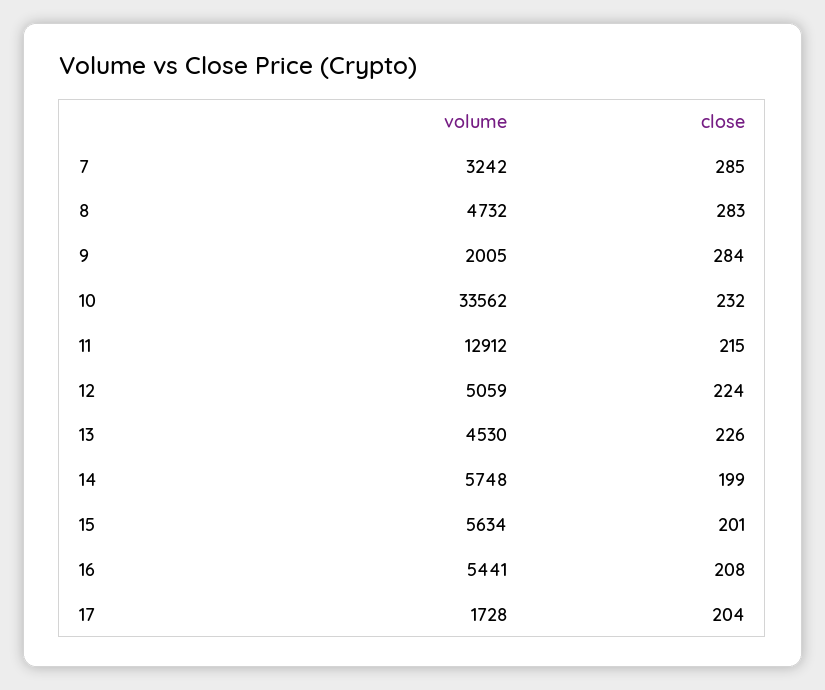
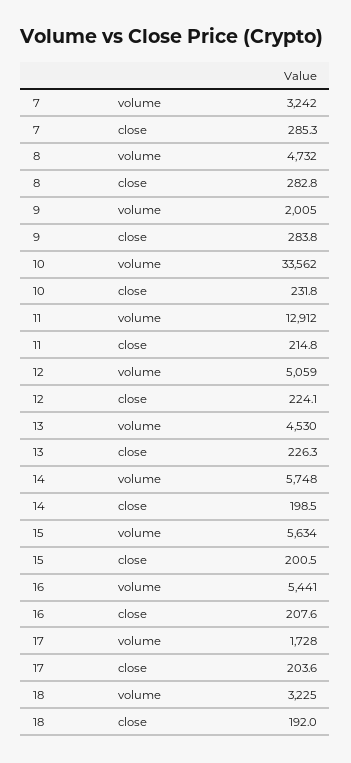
volume, 18: none -> 3225
close, 18: none -> 192

